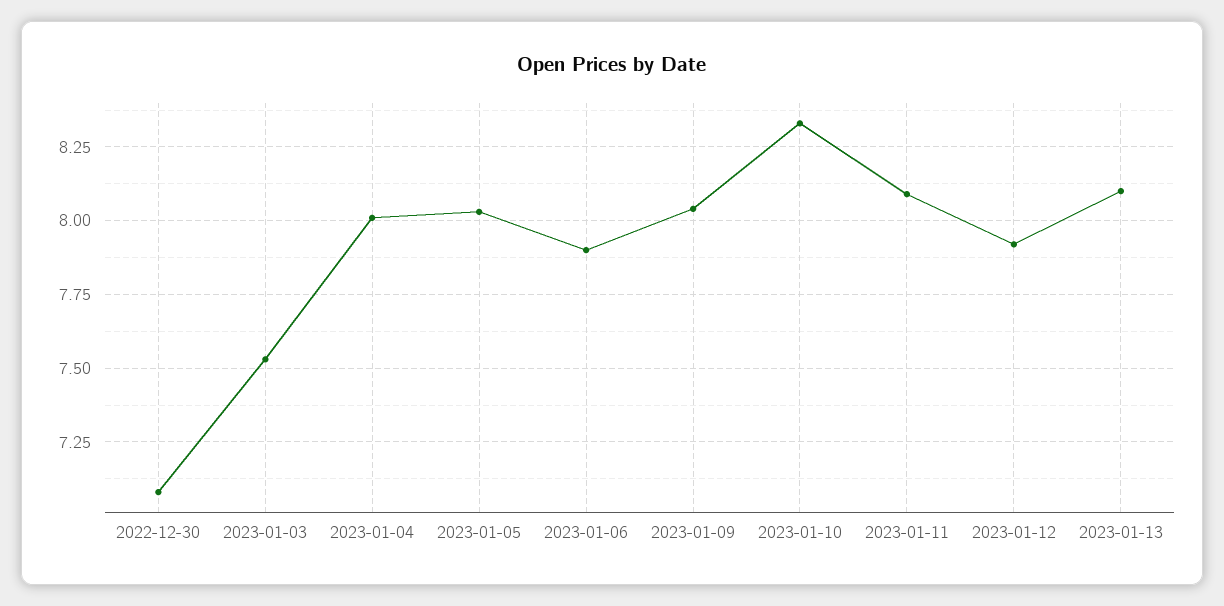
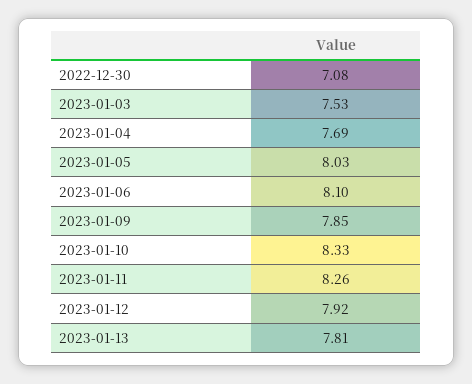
2023-01-04: 8 -> 7.69
2023-01-06: 7.9 -> 8.1
2023-01-09: 8.05 -> 7.85
2023-01-11: 8.1 -> 8.26
2023-01-13: 8.1 -> 7.81

